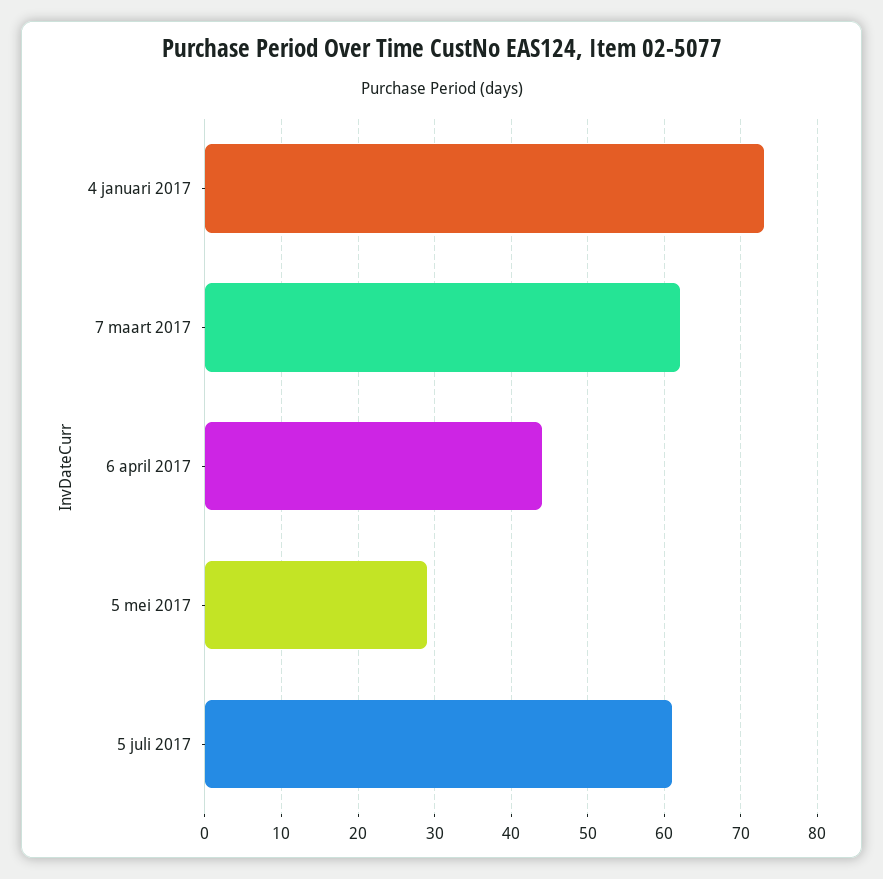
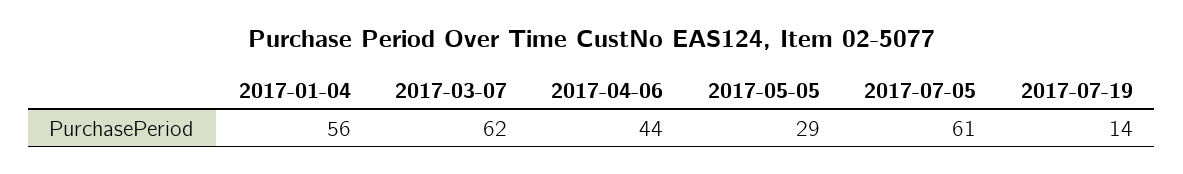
4 januari 2017: 73 -> 56
2017-07-19: none -> 14

